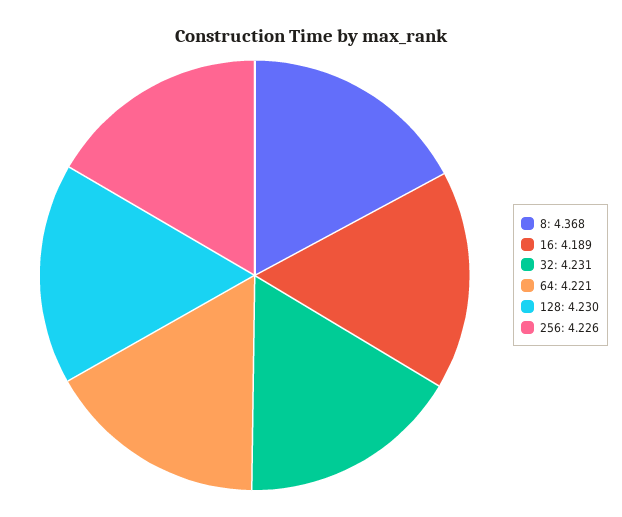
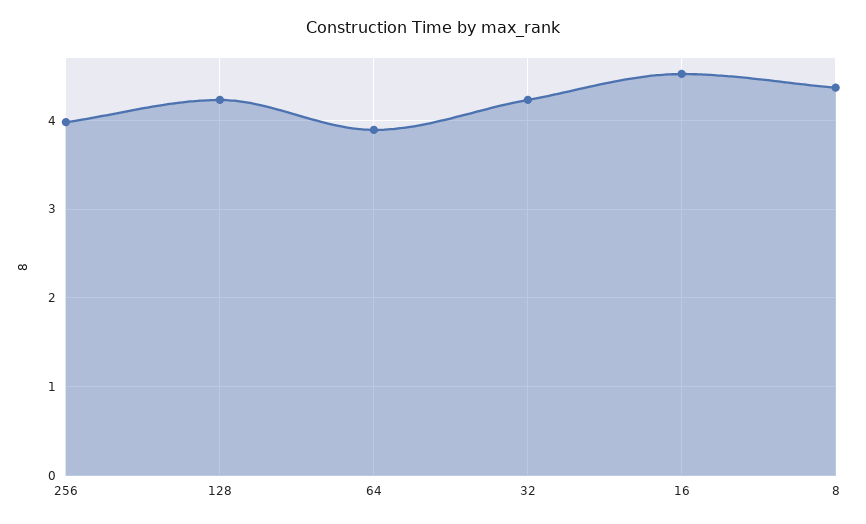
16: 4.189 -> 4.5
64: 4.221 -> 3.9
256: 4.226 -> 4

